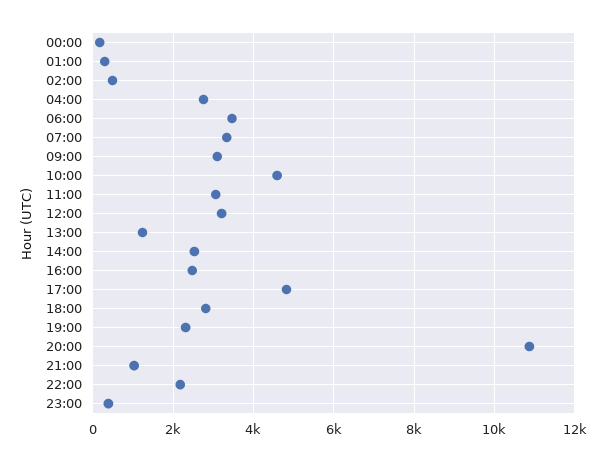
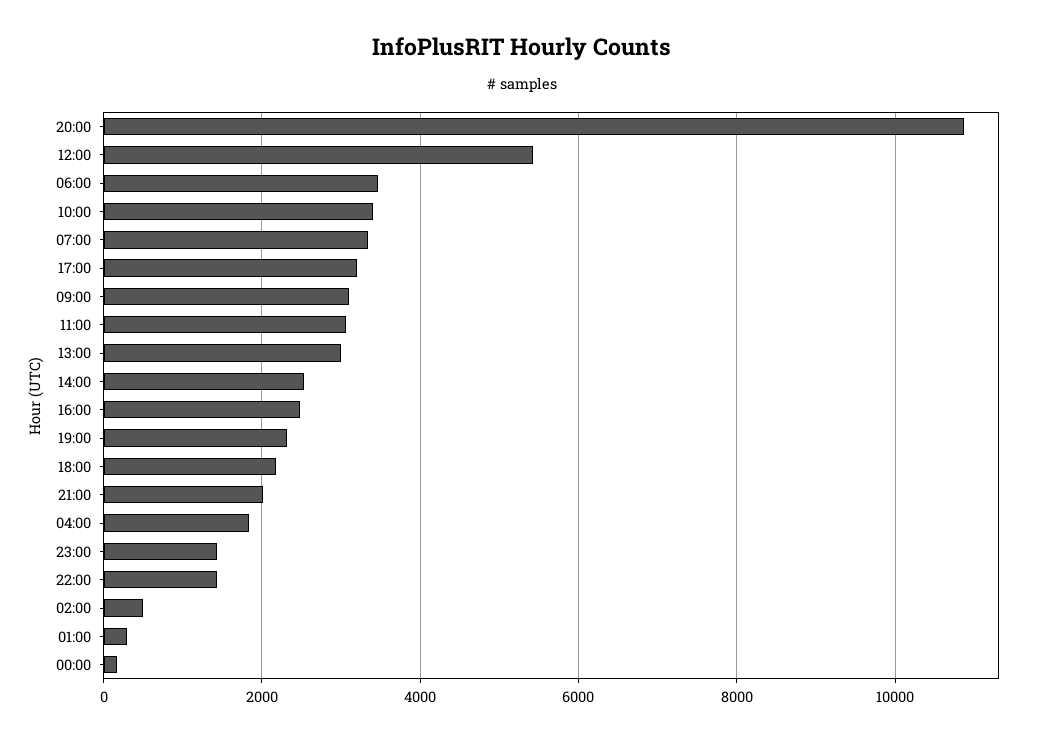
04:00: 2800 -> 1800
10:00: 4600 -> 3400
12:00: 3200 -> 5400
13:00: 1200 -> 3000
17:00: 4800 -> 3200
18:00: 2800 -> 2200
21:00: 1000 -> 2000
22:00: 2200 -> 1400
23:00: 400 -> 1400

